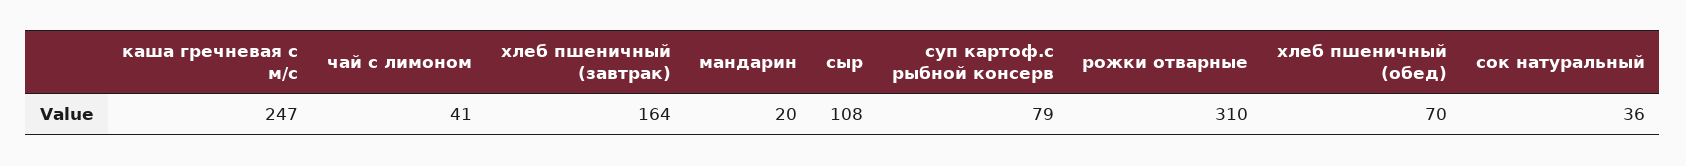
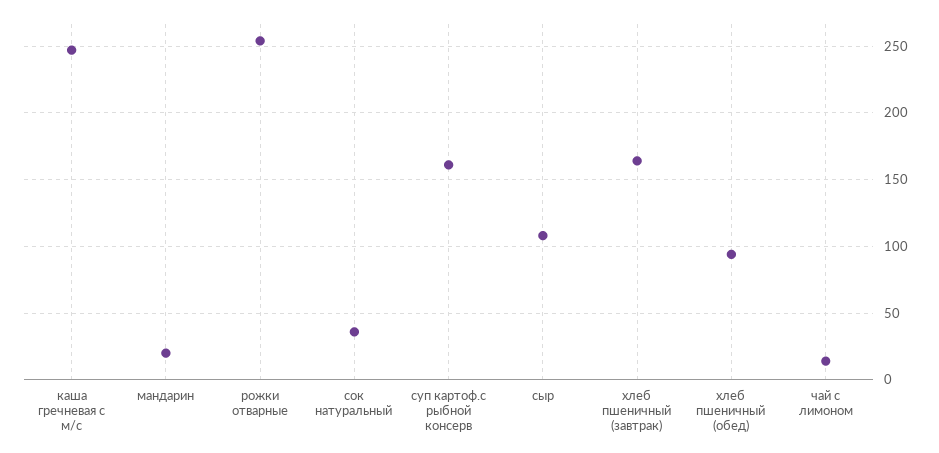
чай с лимоном: 41 -> 15
суп картоф.с рыбной консерв: 79 -> 160
рожки отварные: 310 -> 255
хлеб пшеничный (обед): 70 -> 95

